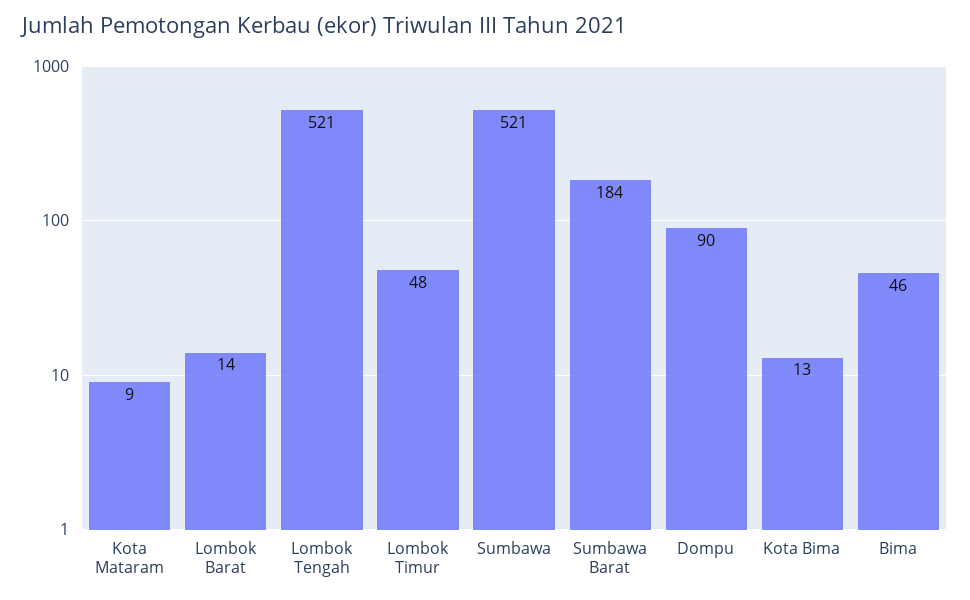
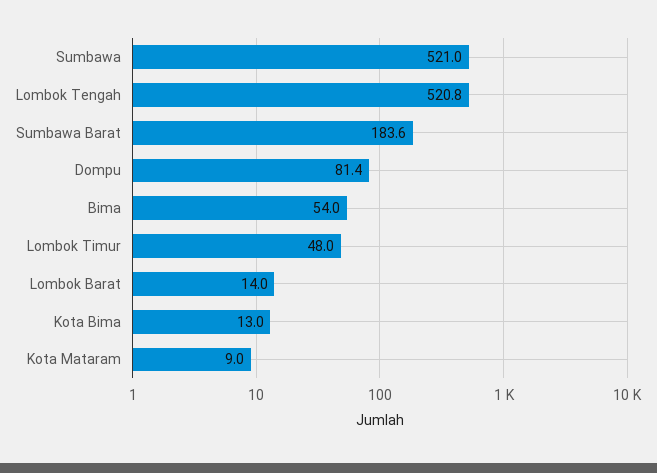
Dompu: 90 -> 81.4
Bima: 46 -> 54

